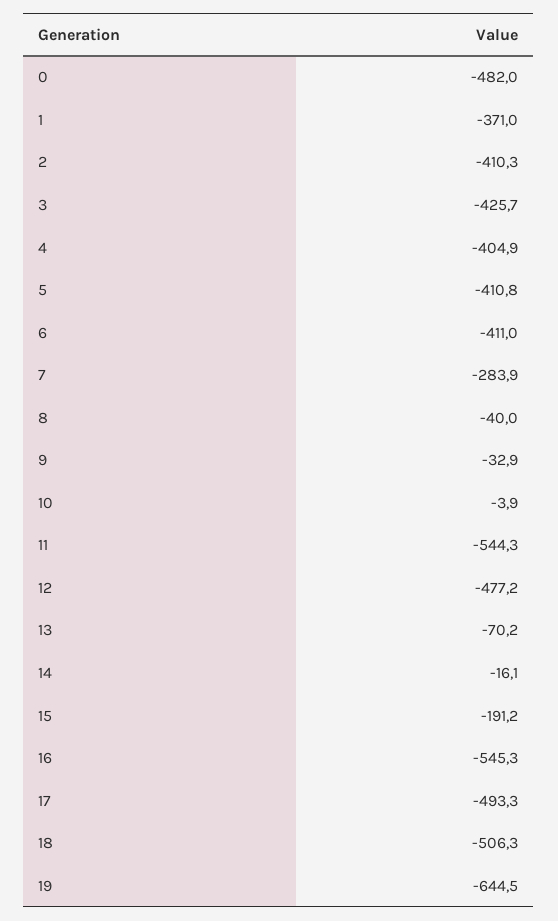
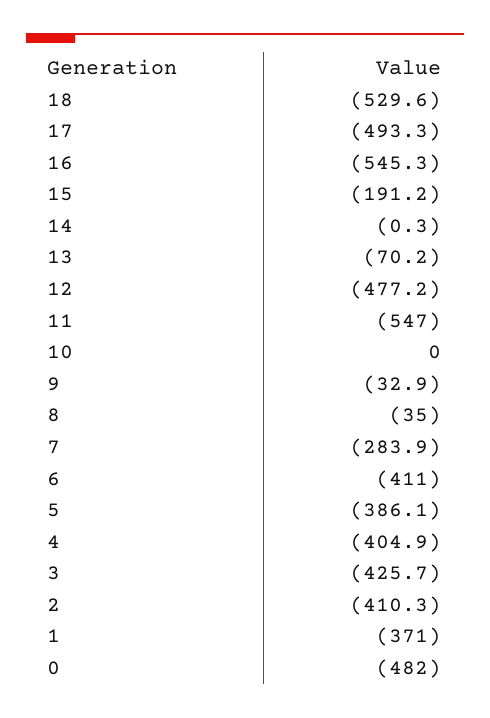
5: -410.8 -> -386.1
8: -40 -> -35
10: -3.9 -> 0
11: -544.3 -> -547
14: -16.1 -> -0.3
18: -506.3 -> -529.6
19: -644.5 -> none

